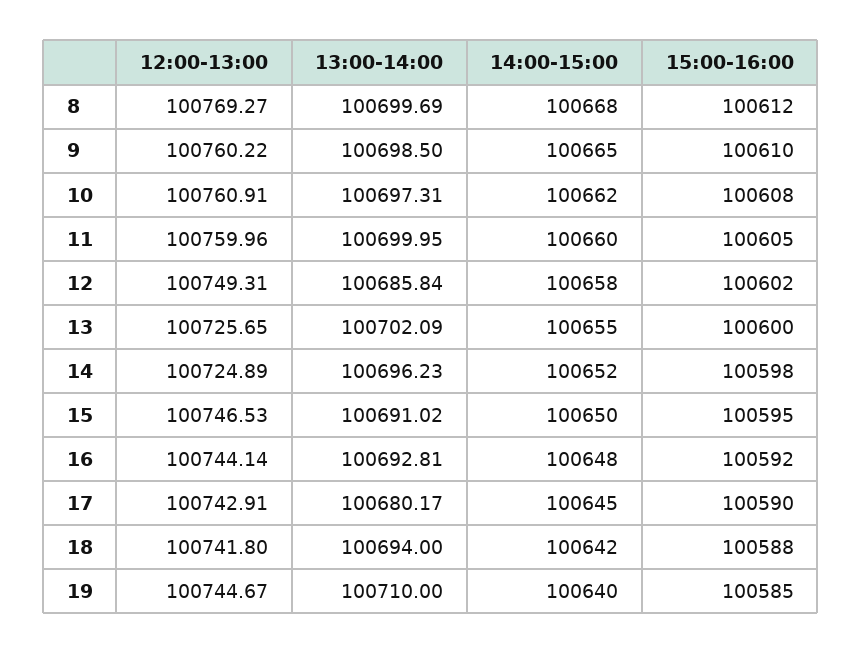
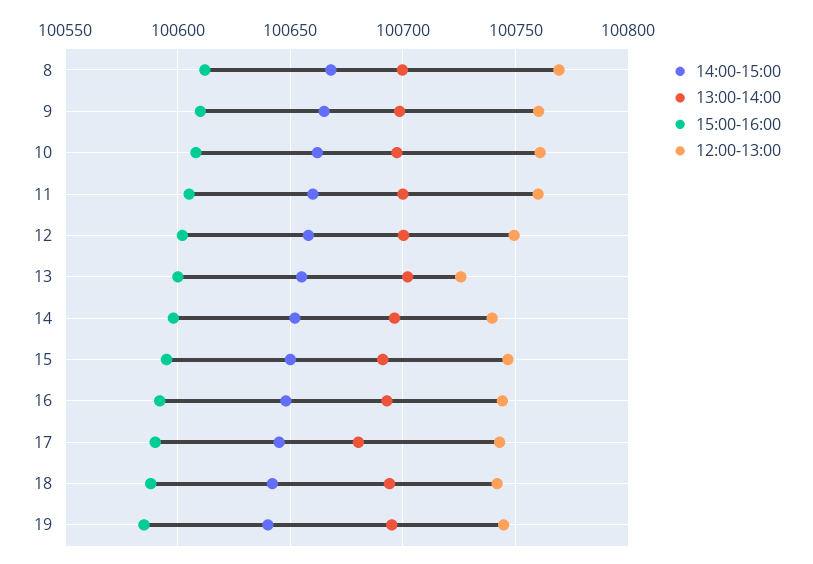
13:00-14:00, 12: 100685.84 -> 100700
12:00-13:00, 14: 100724.89 -> 100740
13:00-14:00, 19: 100710 -> 100695

